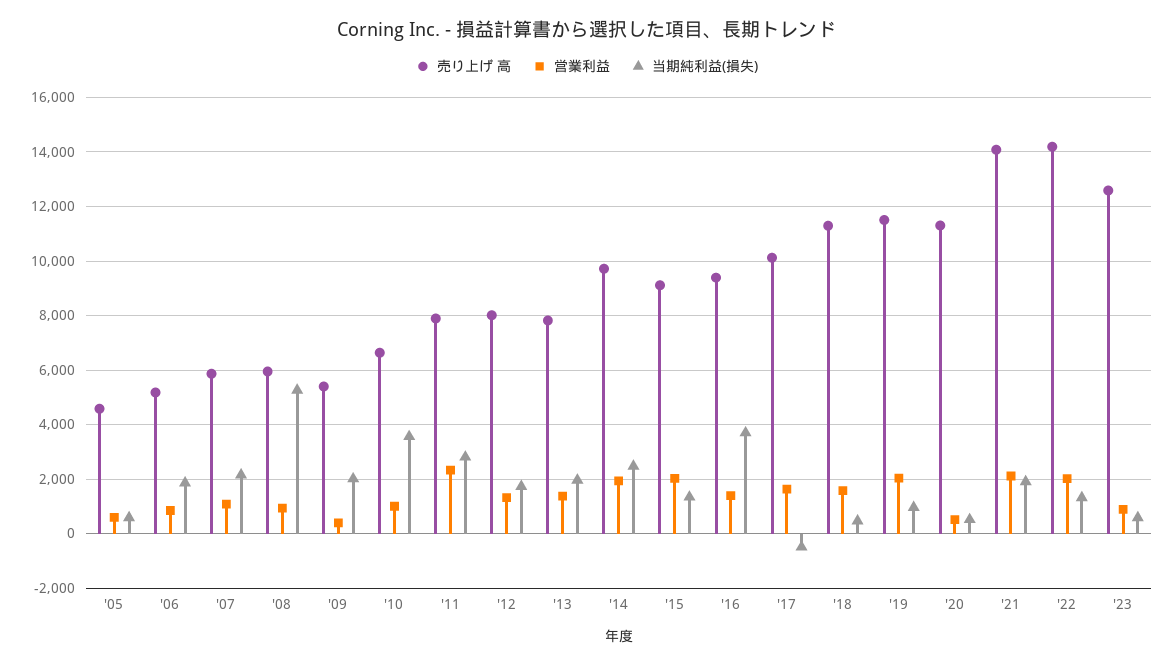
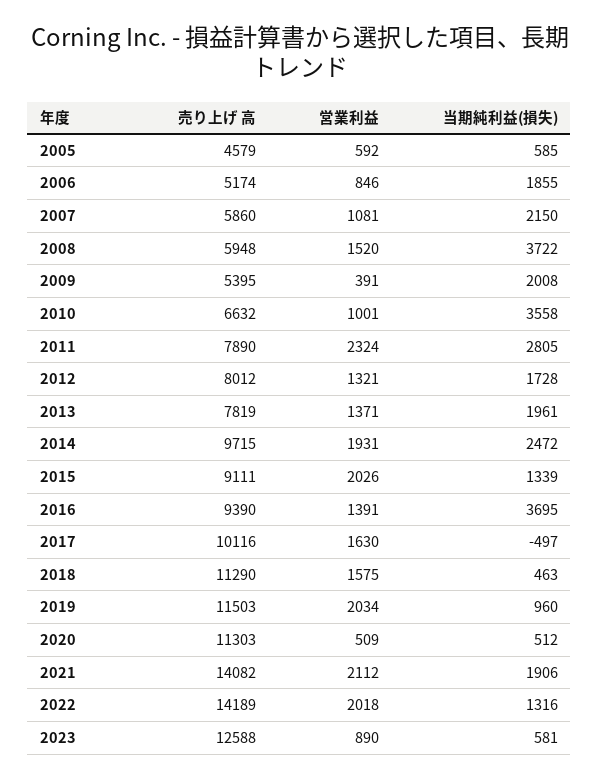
営業利益, '08: 1000 -> 1520
当期純利益(損失), '08: 5250 -> 3722

